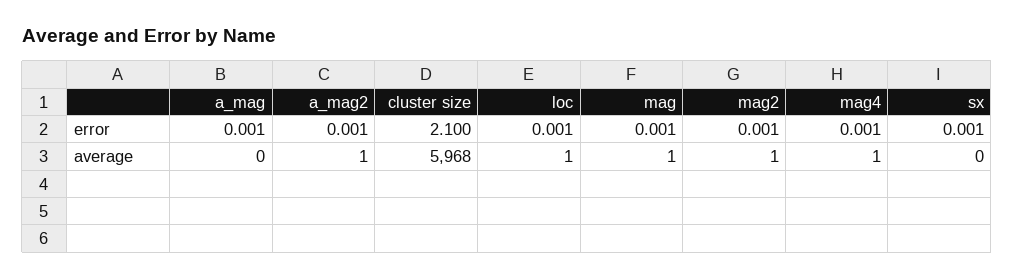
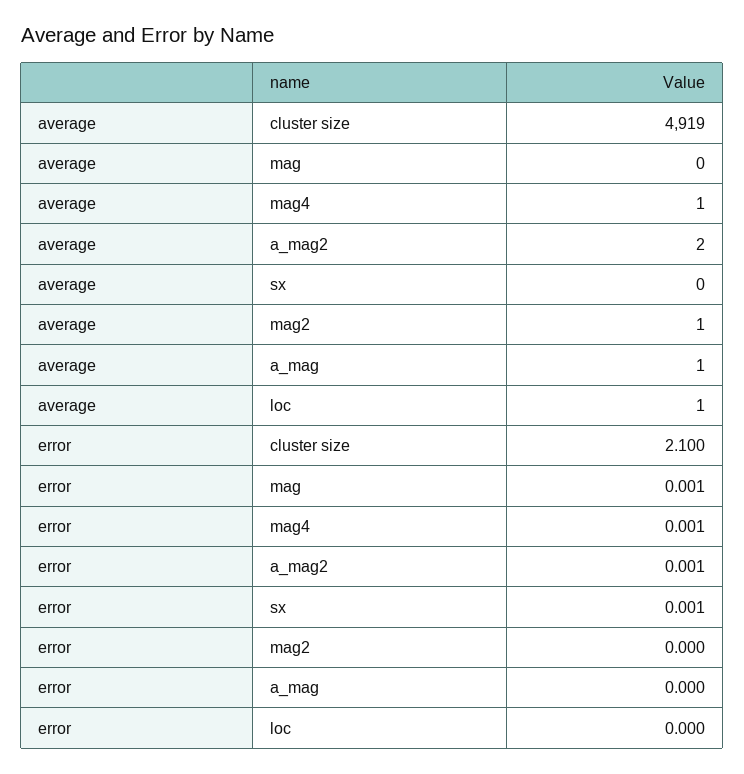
a_mag, error: 0.001 -> 0
loc, error: 0.001 -> 0
mag2, error: 0.001 -> 0
a_mag, average: 0 -> 1
a_mag2, average: 1 -> 2
cluster size, average: 5968 -> 4919
mag, average: 1 -> 0

